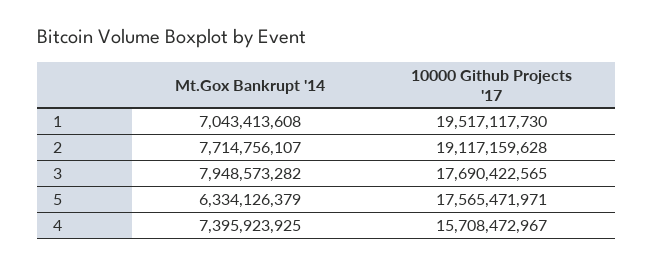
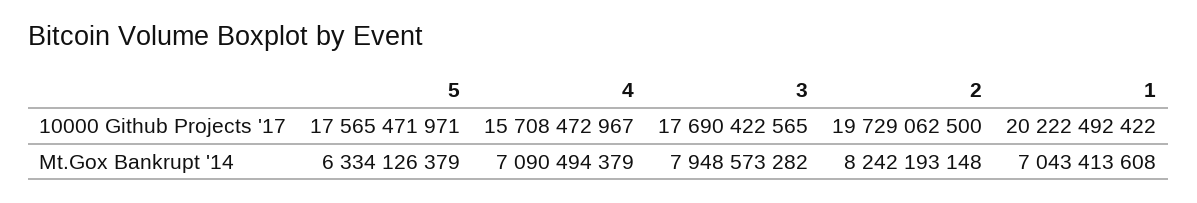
10000 Github Projects '17, 1: 19517117730 -> 20222492422
Mt.Gox Bankrupt '14, 2: 7714756107 -> 8242193148
10000 Github Projects '17, 2: 19117159628 -> 19729062500
Mt.Gox Bankrupt '14, 4: 7395923925 -> 7090494379

